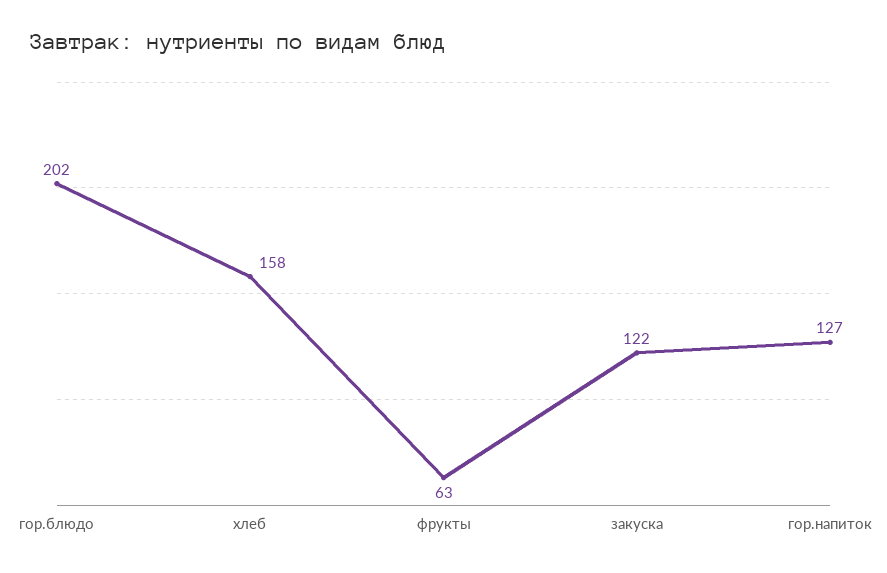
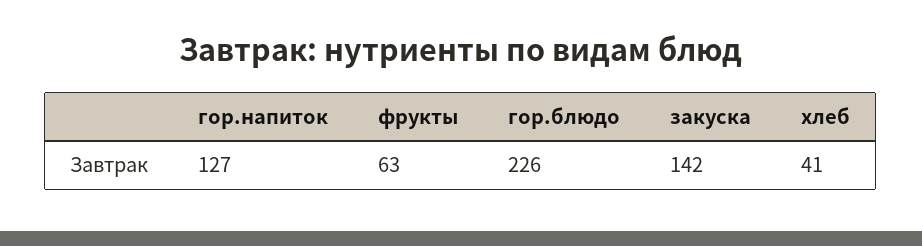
гор.блюдо: 202 -> 226
хлеб: 158 -> 41
закуска: 122 -> 142

